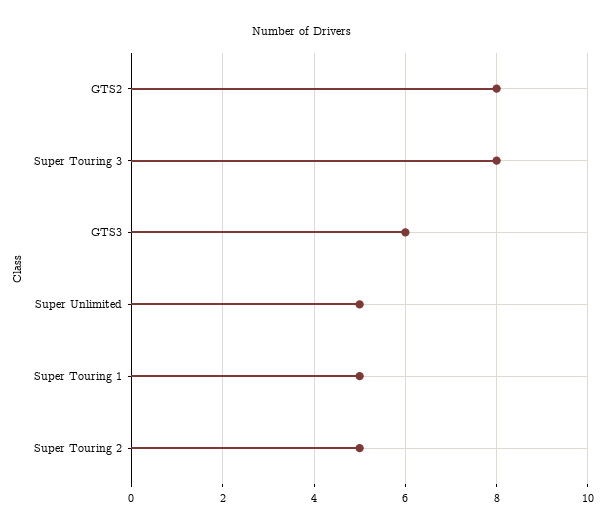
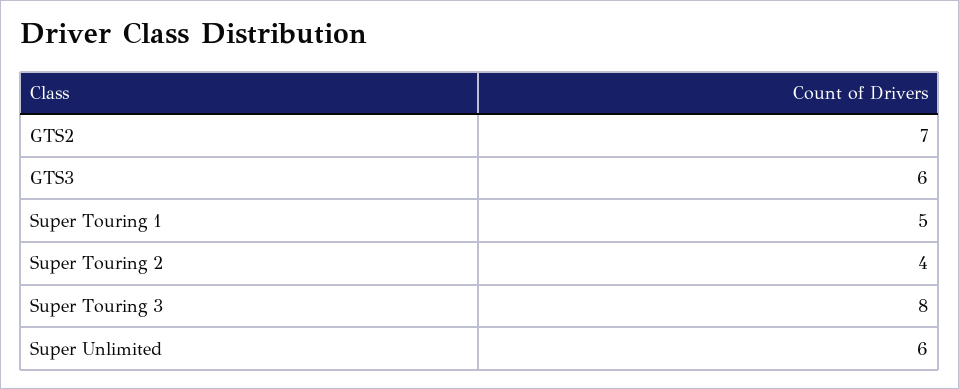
GTS2: 8 -> 7
Super Unlimited: 5 -> 6
Super Touring 2: 5 -> 4

